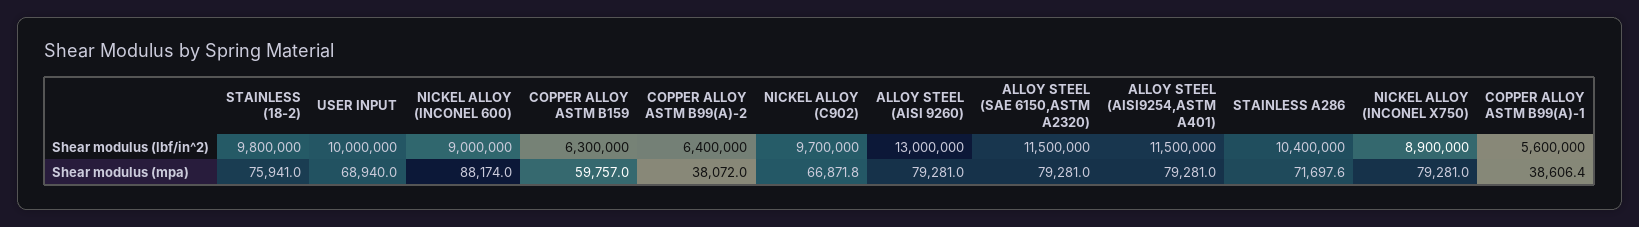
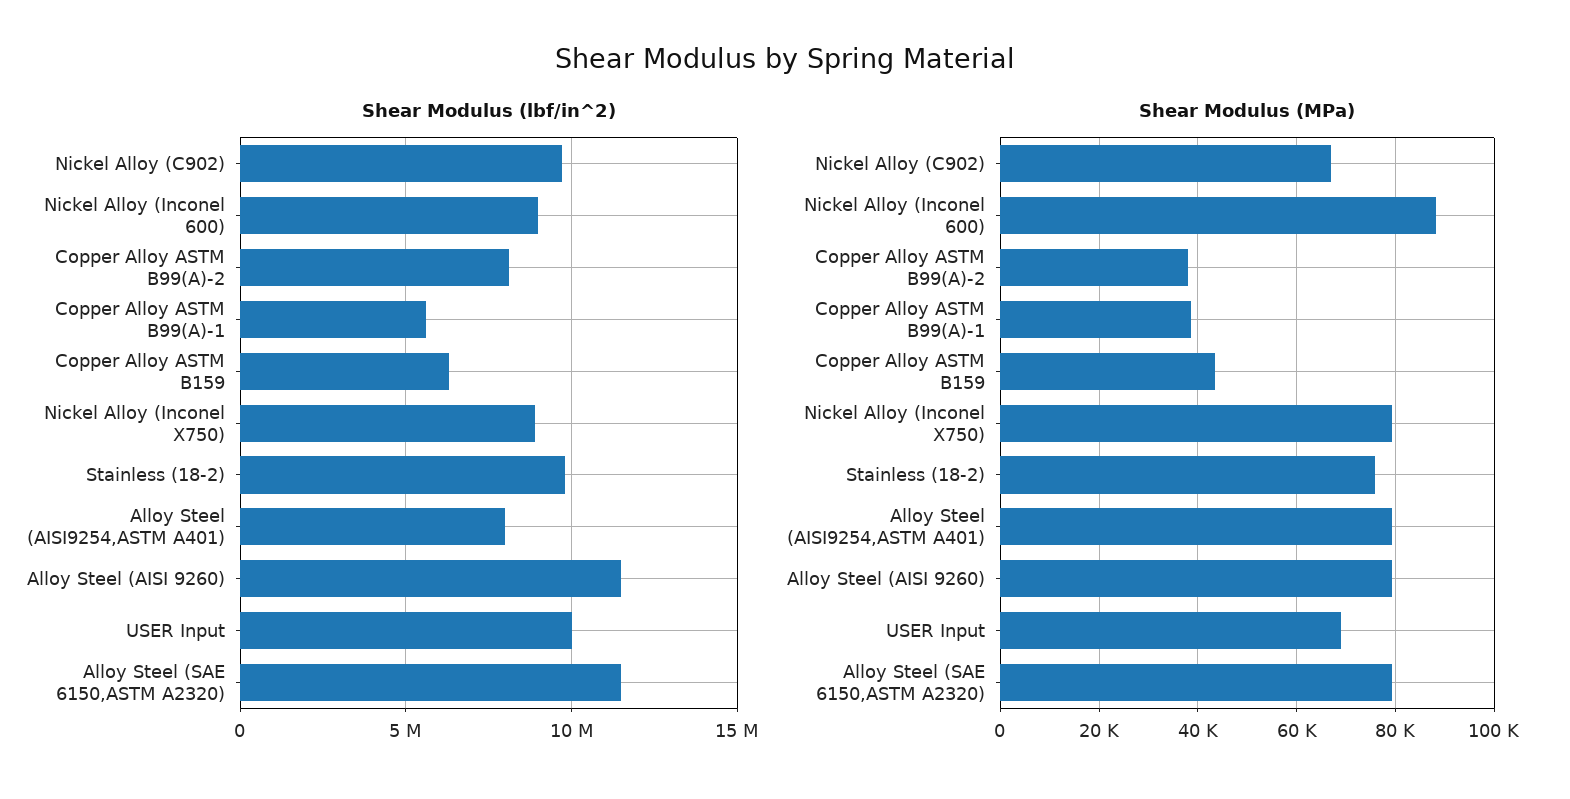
Shear modulus (lbf/in^2), COPPER ALLOY ASTM B99(A)-2: 6400000 -> 8000000
Shear modulus (lbf/in^2), ALLOY STEEL (AISI 9260): 13000000 -> 11500000
Shear modulus (lbf/in^2), ALLOY STEEL (AISI9254,ASTM A401): 11500000 -> 8000000
Shear modulus (lbf/in^2), STAINLESS A286: 10400000 -> none
Shear modulus (mpa), COPPER ALLOY ASTM B159: 59757 -> 44000
Shear modulus (mpa), STAINLESS A286: 71697.6 -> none

